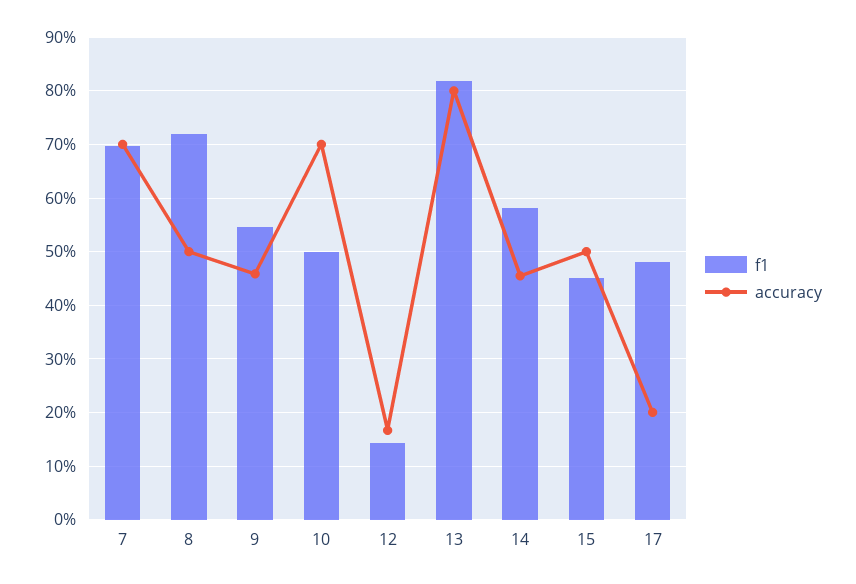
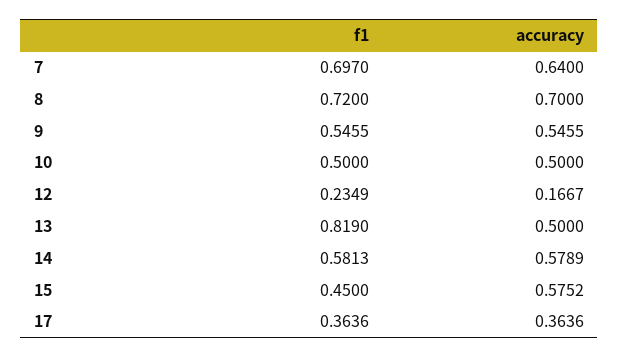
accuracy, 7: 0.7 -> 0.64
accuracy, 8: 0.5 -> 0.7
accuracy, 9: 0.46 -> 0.5455
accuracy, 10: 0.7 -> 0.5
f1, 12: 0.14 -> 0.2349
accuracy, 13: 0.8 -> 0.5
accuracy, 14: 0.46 -> 0.5789
accuracy, 15: 0.5 -> 0.5752
f1, 17: 0.48 -> 0.3636
accuracy, 17: 0.2 -> 0.3636

